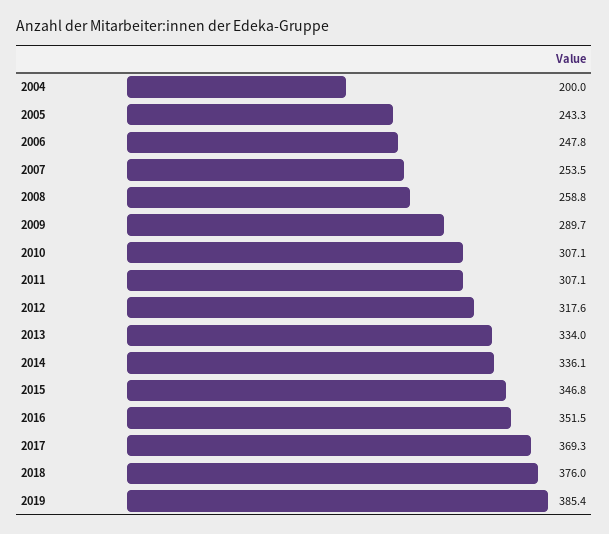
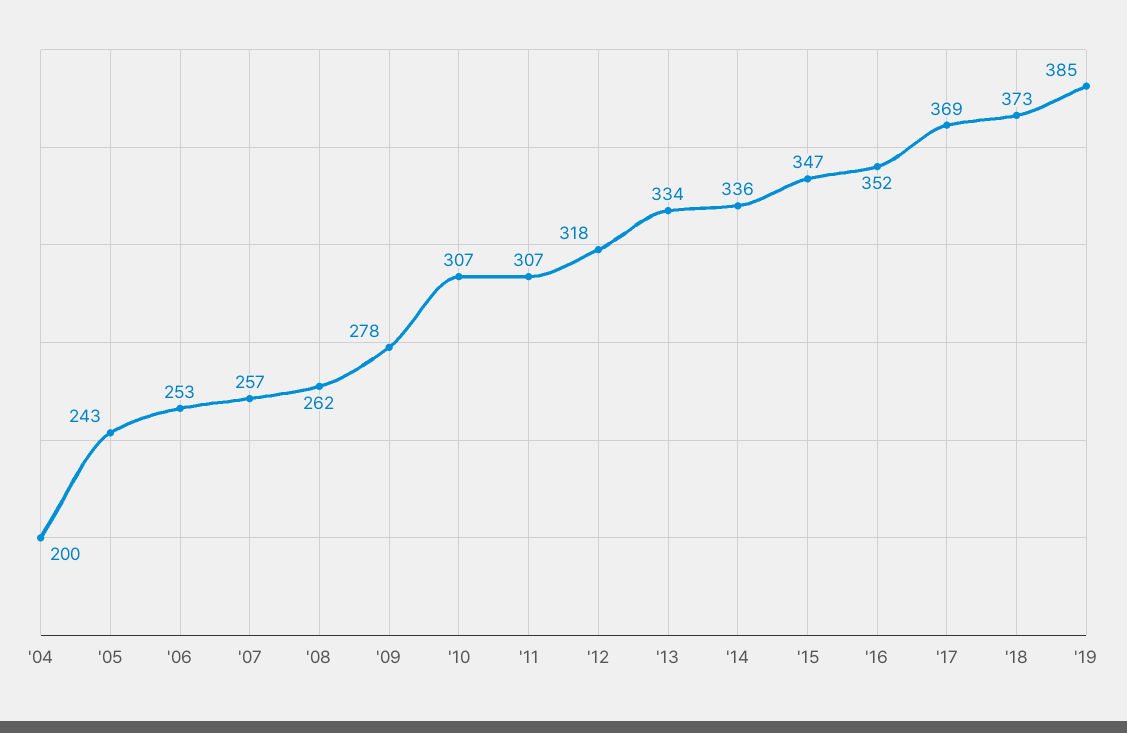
2006: 247.8 -> 253
2007: 253.5 -> 257
2008: 258.8 -> 262
2009: 289.7 -> 278
2018: 376 -> 373

